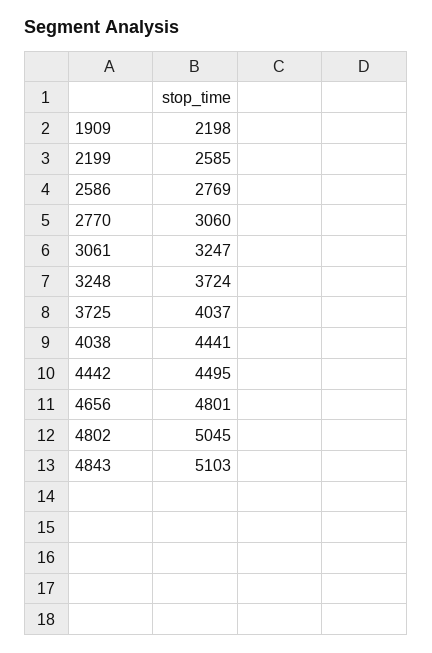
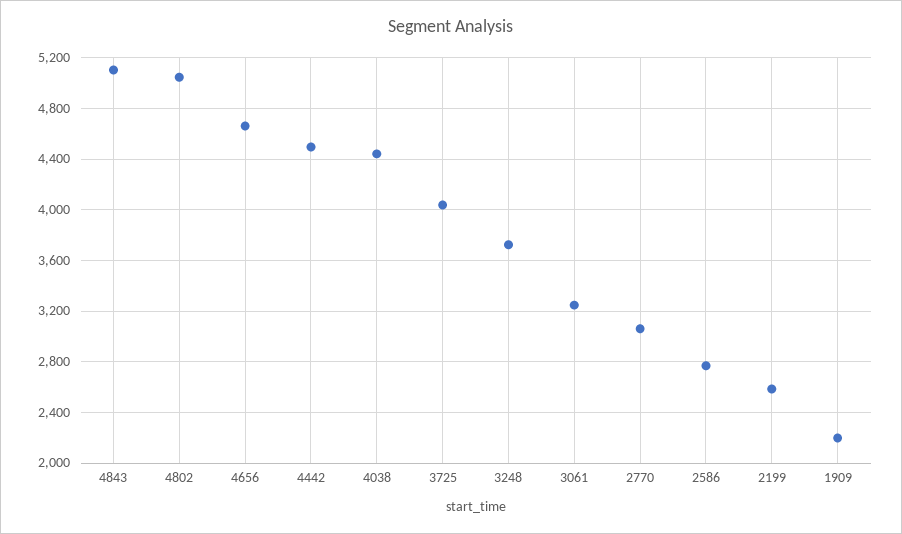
4656: 4801 -> 4650

